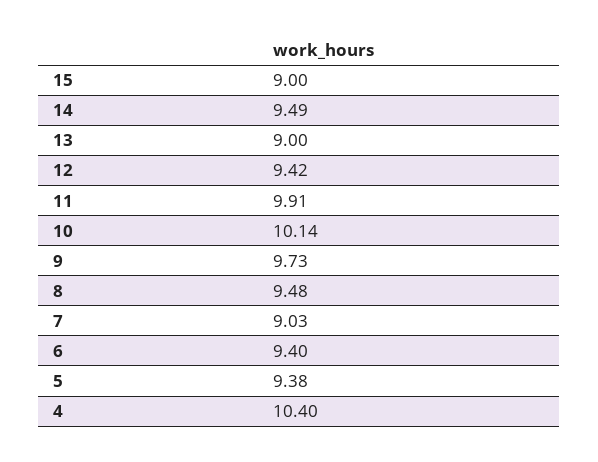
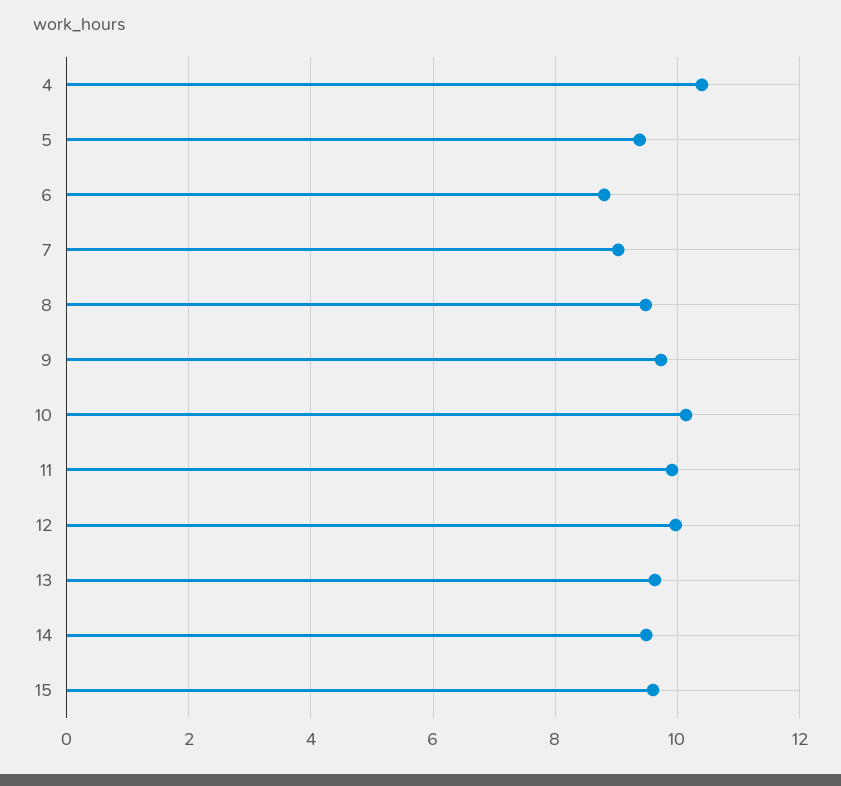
15: 9 -> 9.6
13: 9 -> 9.6
12: 9.42 -> 10
6: 9.4 -> 8.8

